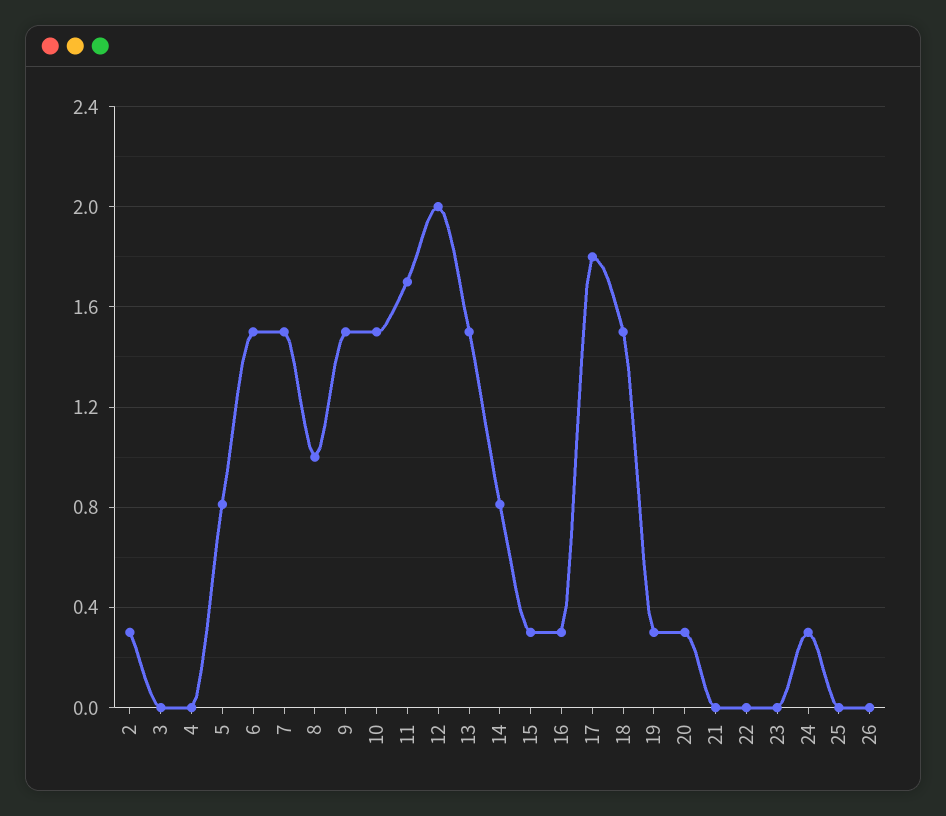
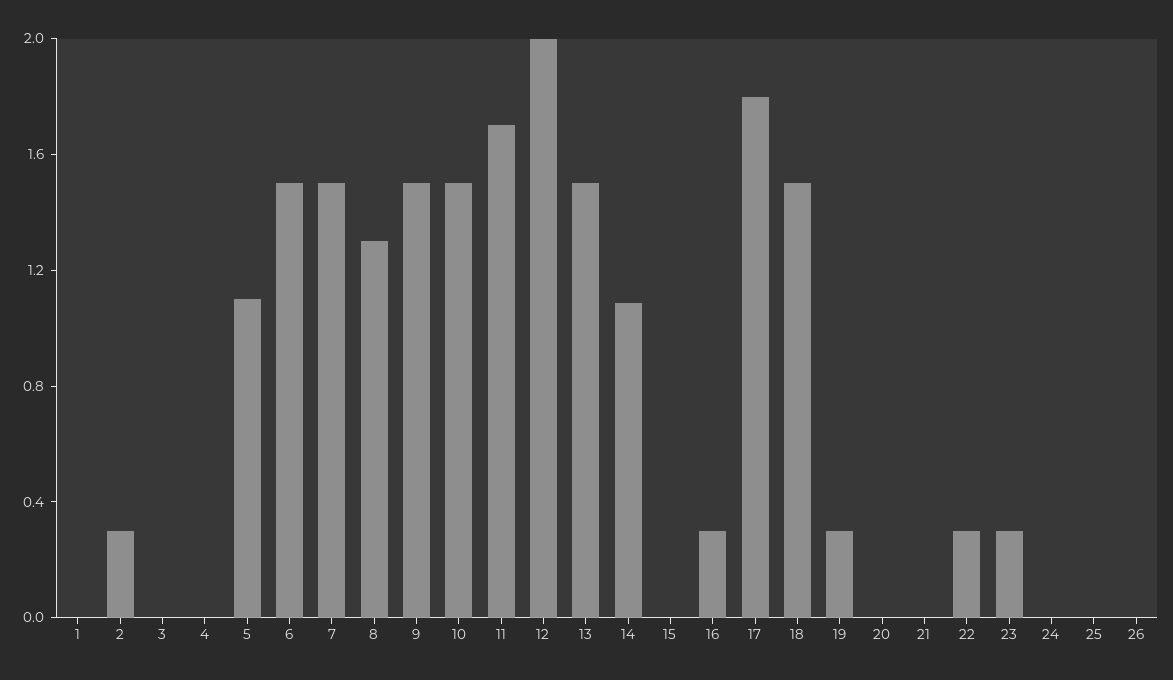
5: 0.8 -> 1.1
8: 1 -> 1.3
14: 0.8 -> 1.1
15: 0.3 -> 0
20: 0.3 -> 0
22: 0 -> 0.3
23: 0 -> 0.3
24: 0.3 -> 0
1: none -> 0

